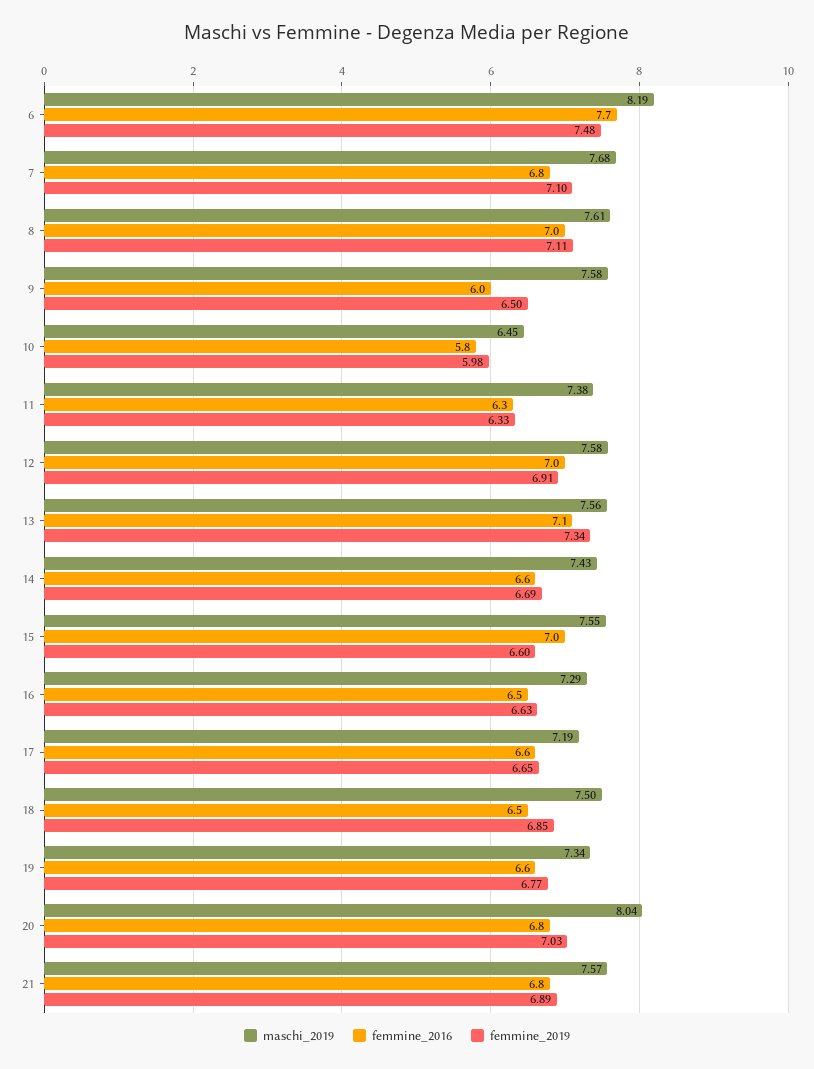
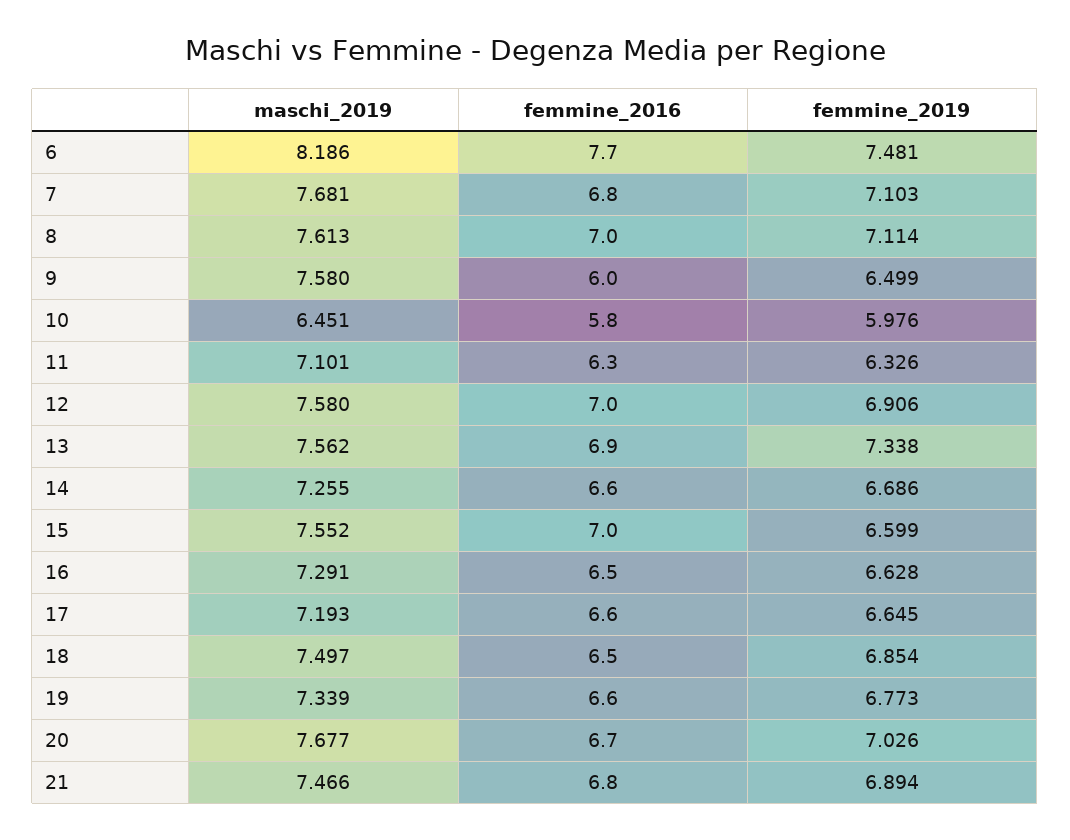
maschi_2019, 11: 7.38 -> 7.101
femmine_2016, 13: 7.1 -> 6.9
maschi_2019, 14: 7.43 -> 7.255
maschi_2019, 20: 8.04 -> 7.677
femmine_2016, 20: 6.8 -> 6.7
maschi_2019, 21: 7.57 -> 7.466

